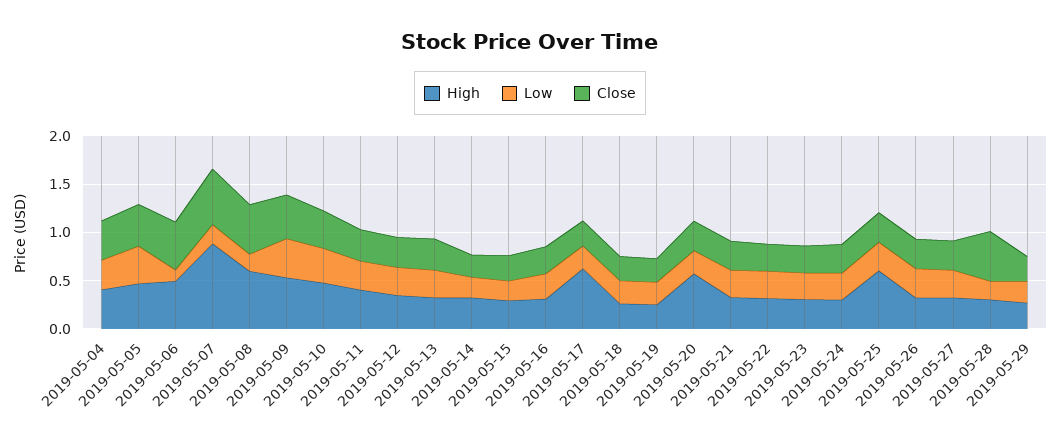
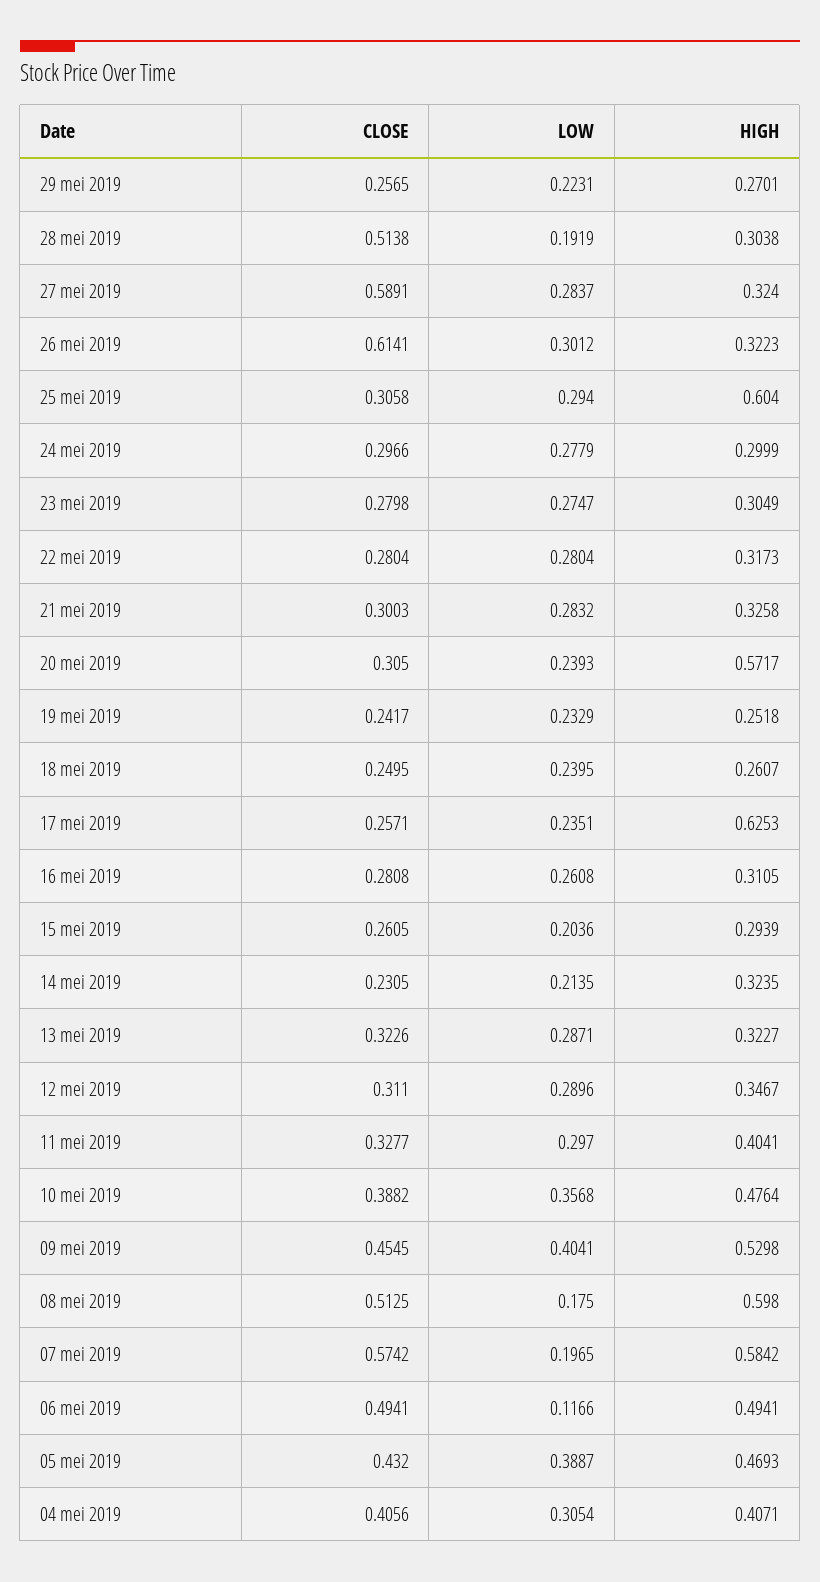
High, 2019-05-07: 0.9 -> 0.5842
Close, 2019-05-26: 0.3 -> 0.6141
Close, 2019-05-27: 0.3 -> 0.5891

